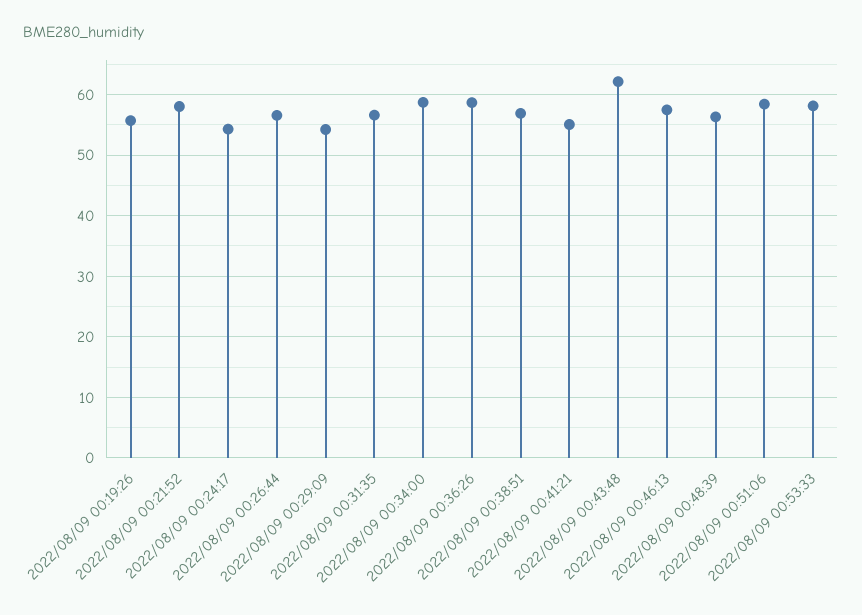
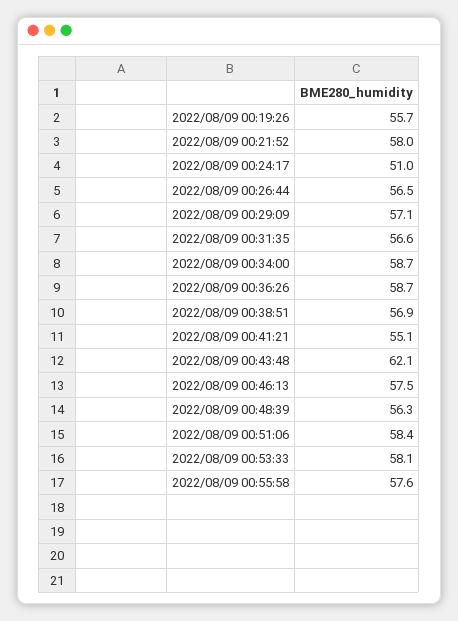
2022/08/09 00:24:17: 54 -> 51
2022/08/09 00:29:09: 54 -> 57.1
2022/08/09 00:55:58: none -> 57.6

